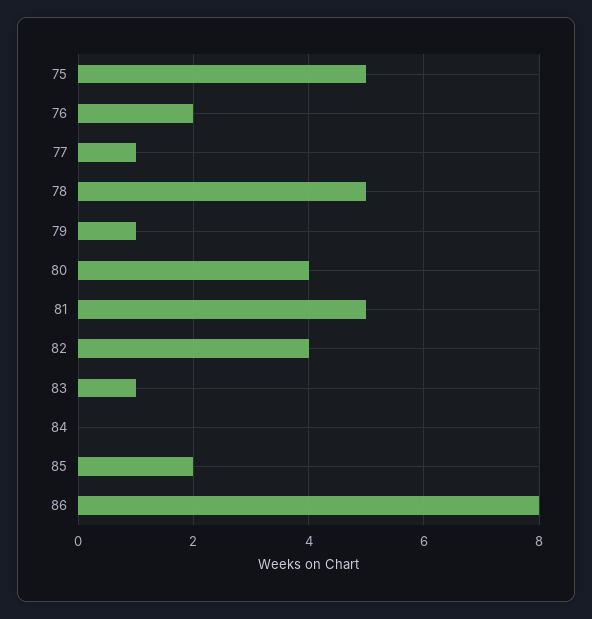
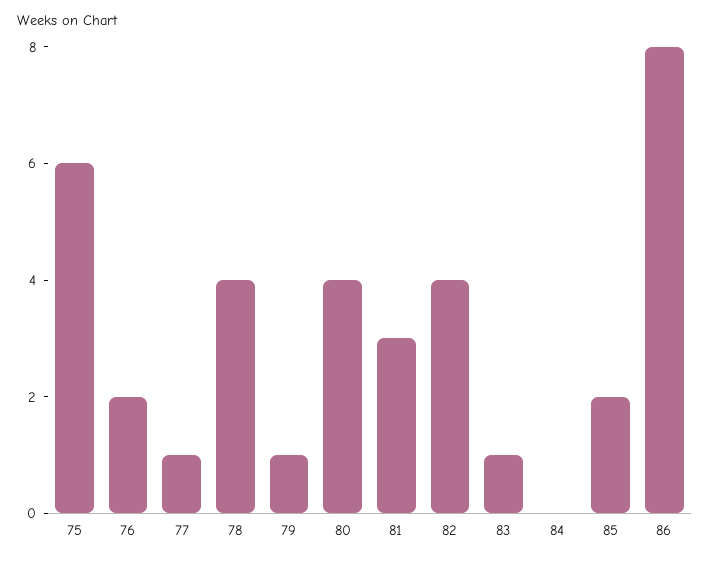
75: 5 -> 6
78: 5 -> 4
81: 5 -> 3

